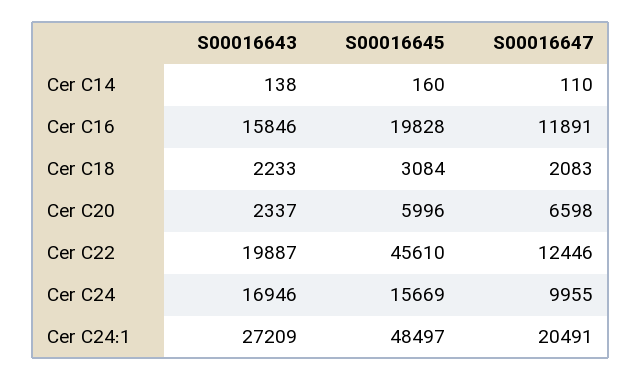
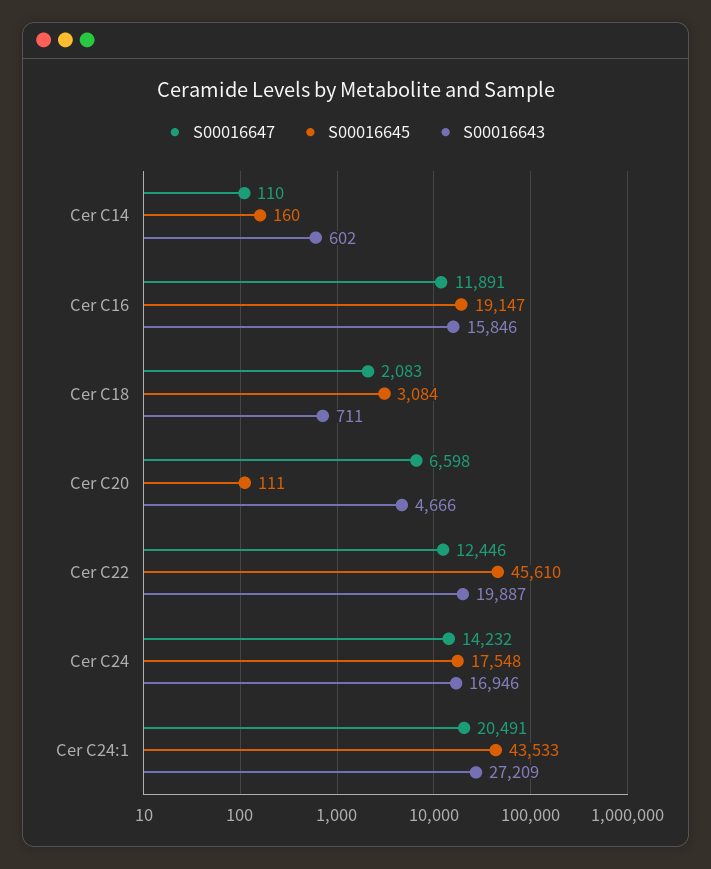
S00016643, Cer C14: 138 -> 602
S00016645, Cer C16: 19828 -> 19147
S00016643, Cer C18: 2233 -> 711
S00016643, Cer C20: 2337 -> 4666
S00016645, Cer C20: 5996 -> 111
S00016645, Cer C24: 15669 -> 17548
S00016647, Cer C24: 9955 -> 14232
S00016645, Cer C24:1: 48497 -> 43533

